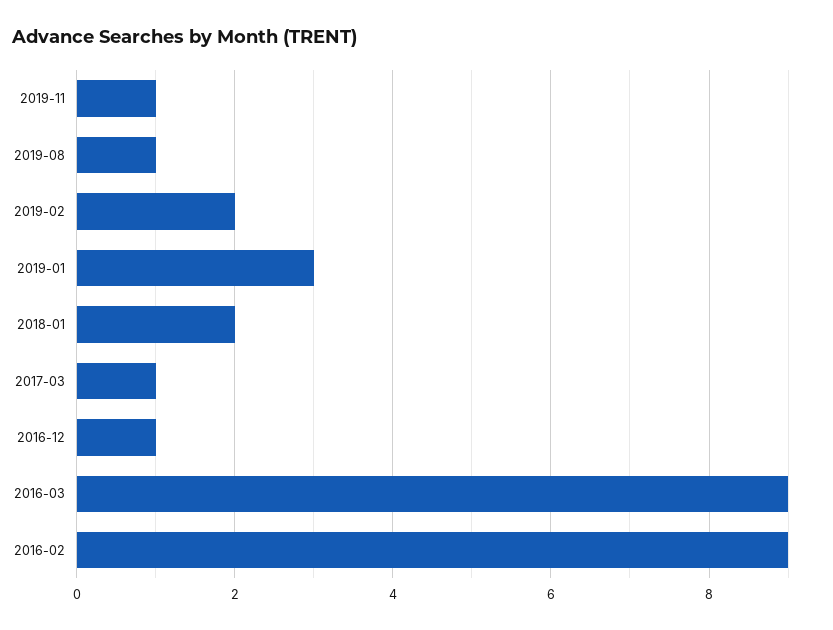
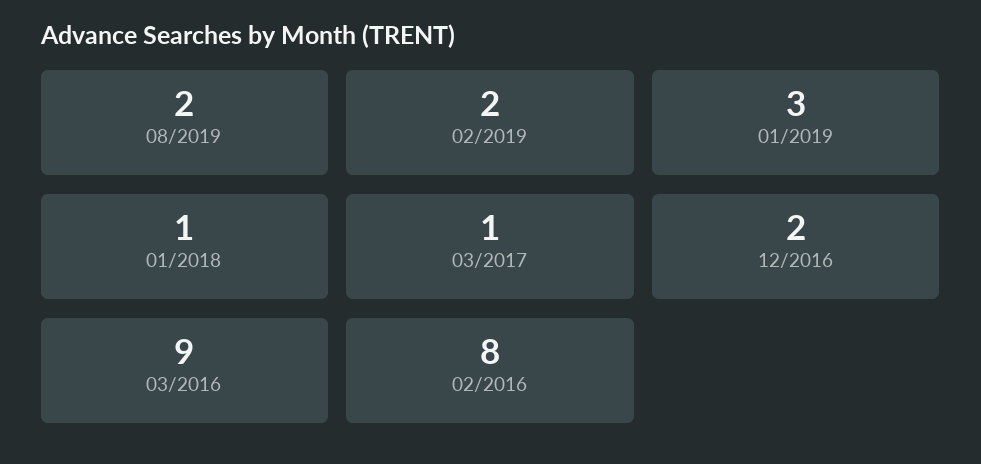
2019-11: 1 -> none
2019-08: 1 -> 2
2018-01: 2 -> 1
2016-12: 1 -> 2
2016-02: 9 -> 8

